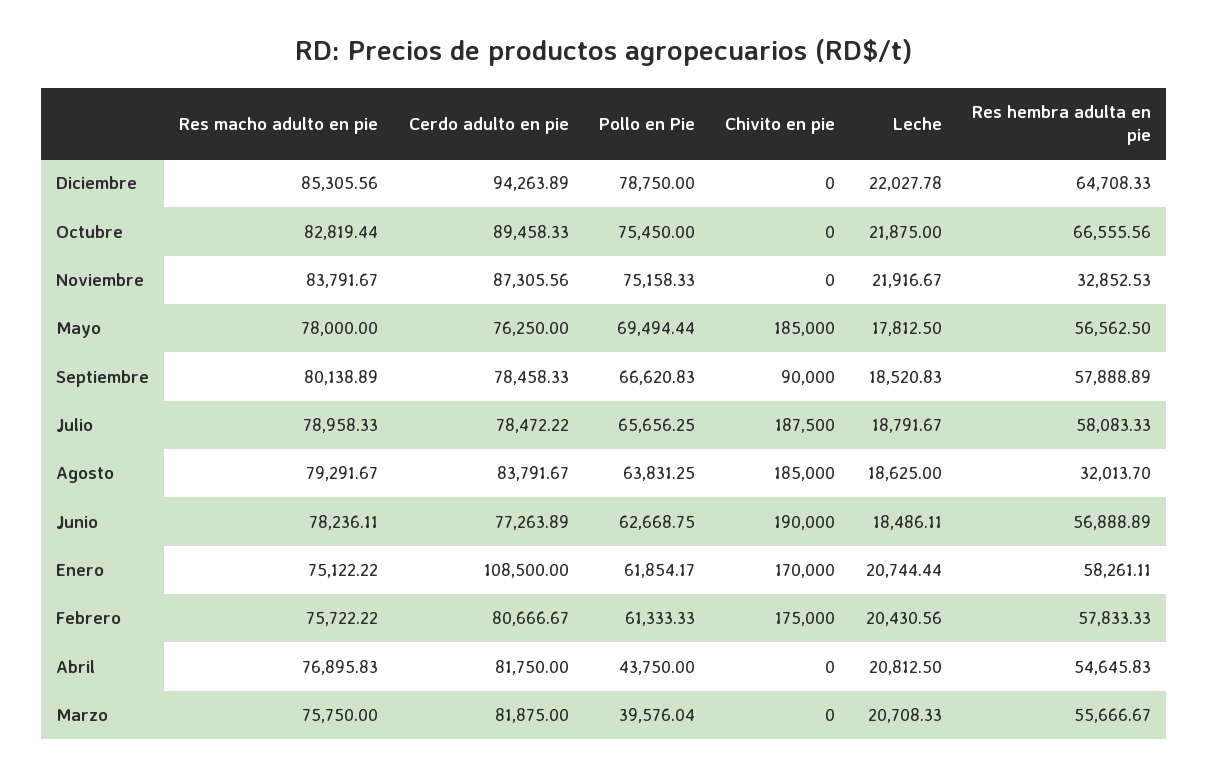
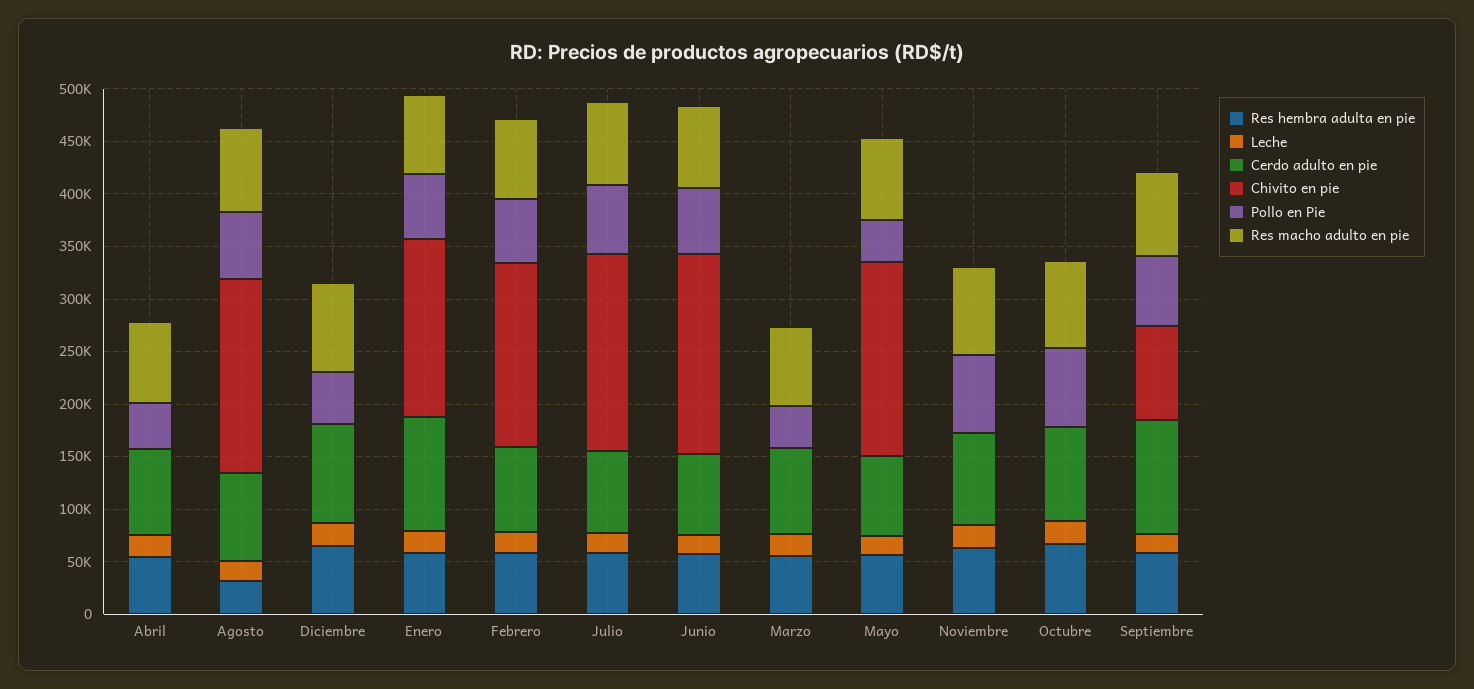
Pollo en Pie, Diciembre: 78750 -> 50000
Res hembra adulta en pie, Noviembre: 32852.53 -> 60000
Pollo en Pie, Mayo: 69494.44 -> 40000
Cerdo adulto en pie, Septiembre: 78458.33 -> 110000

